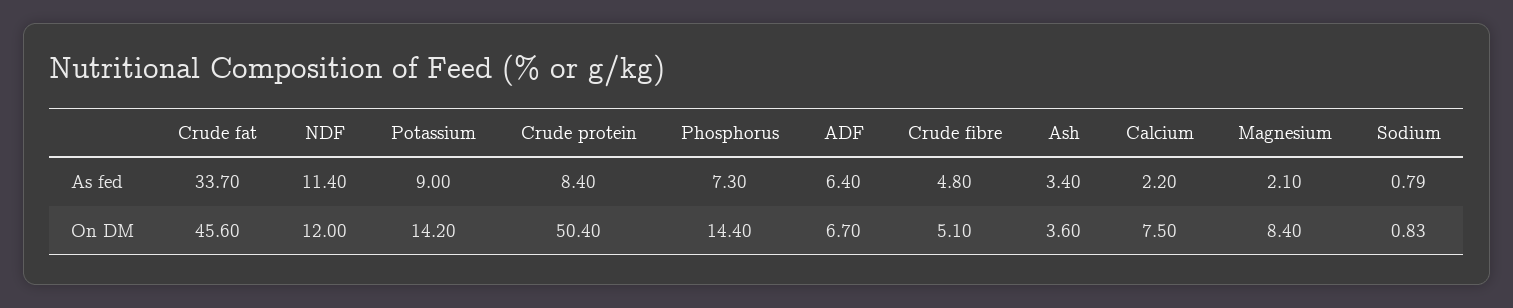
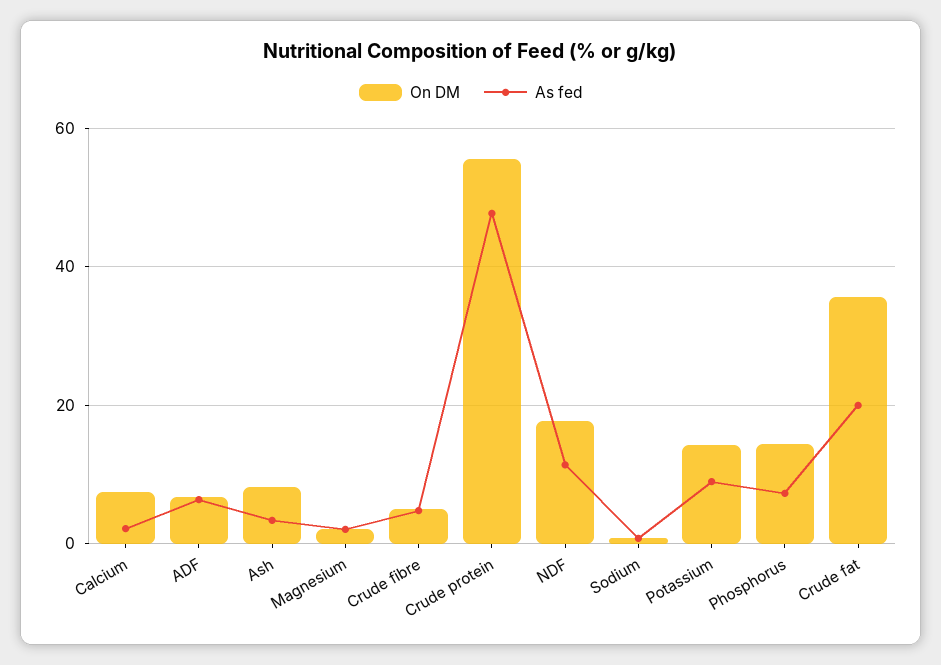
As fed, Crude fat: 33.7 -> 20
As fed, Crude protein: 8.4 -> 48
On DM, Crude fat: 45.6 -> 36
On DM, NDF: 12 -> 18
On DM, Crude protein: 50.4 -> 56
On DM, Ash: 3.6 -> 8
On DM, Magnesium: 8.4 -> 2

